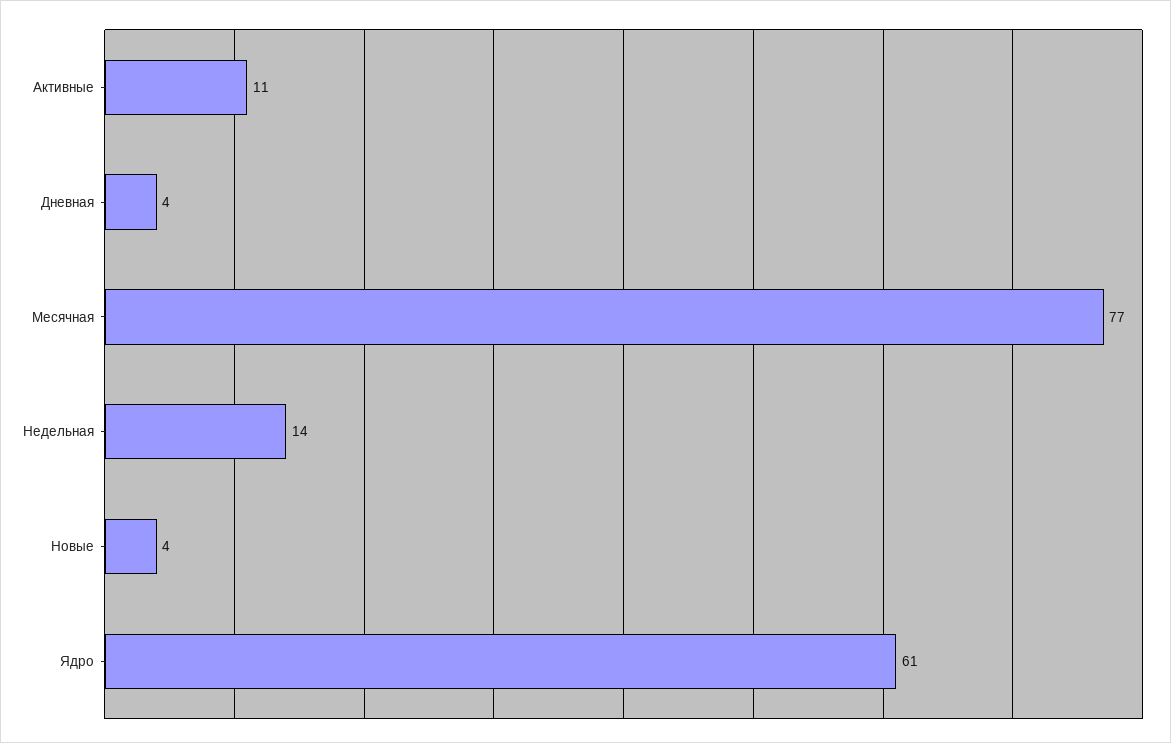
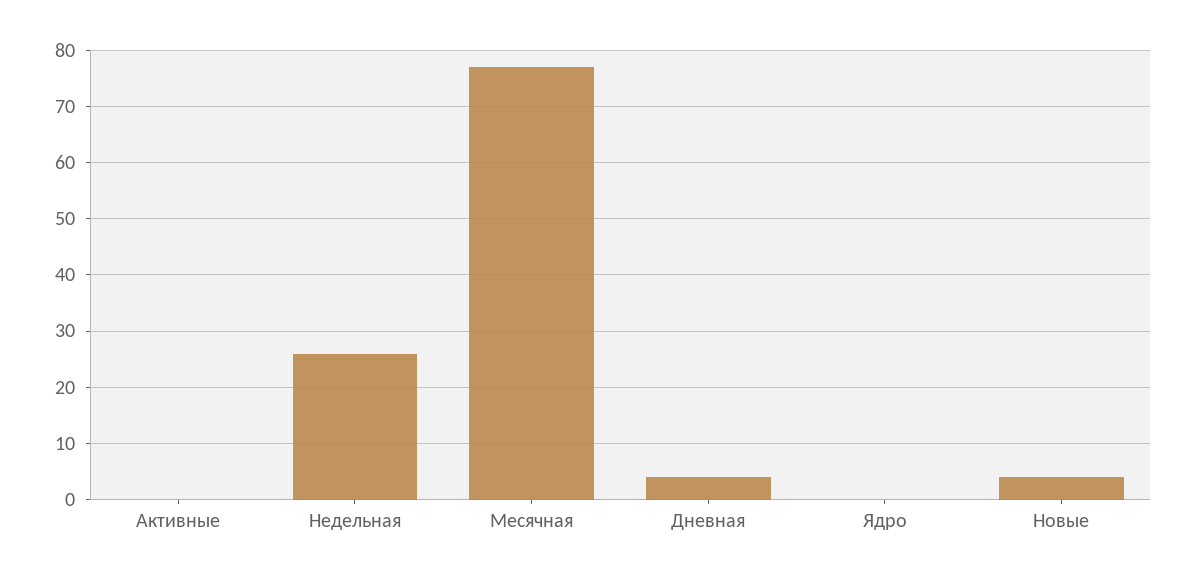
Активные: 11 -> 0
Недельная: 14 -> 25
Ядро: 61 -> 0

